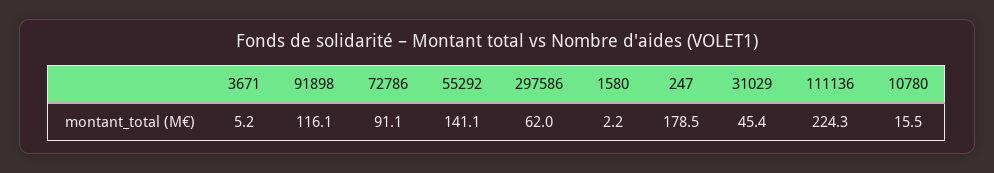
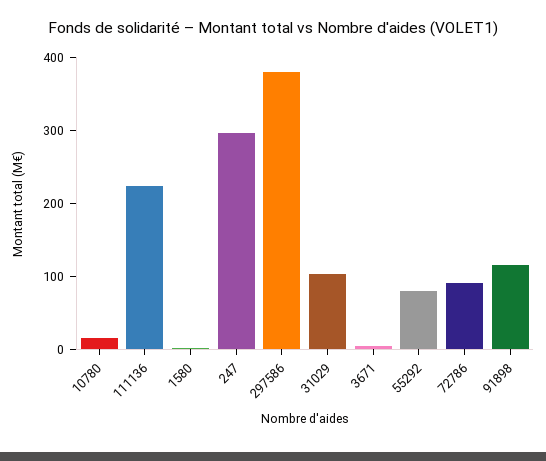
55292: 141.1 -> 80
297586: 62 -> 380
247: 178.5 -> 300
31029: 45.4 -> 100

